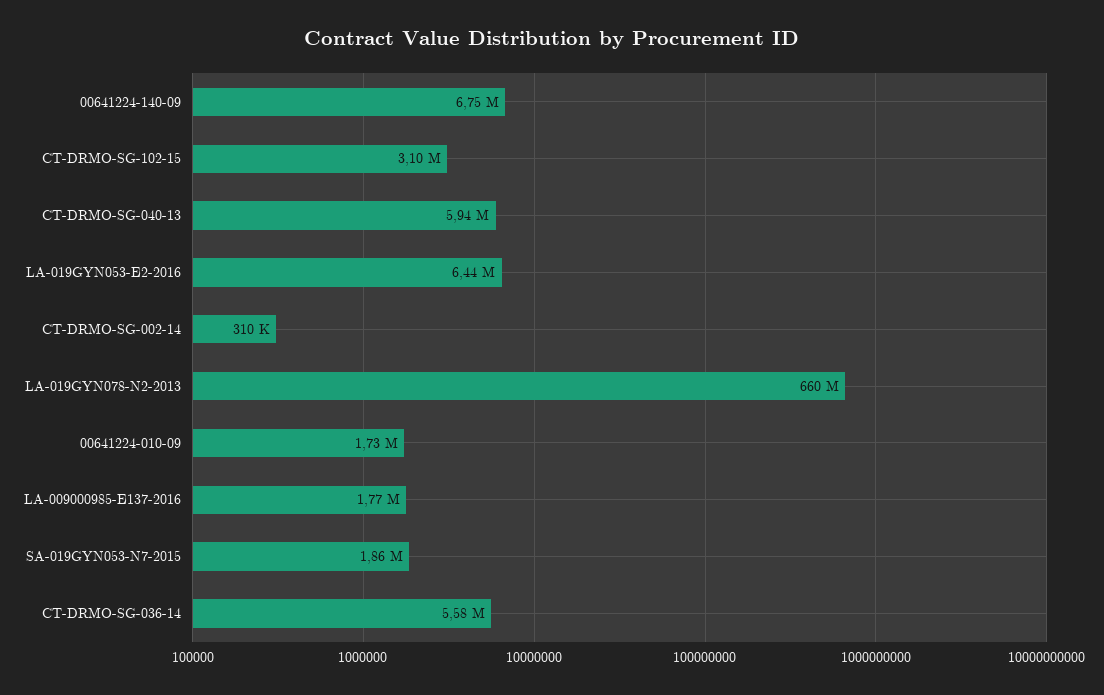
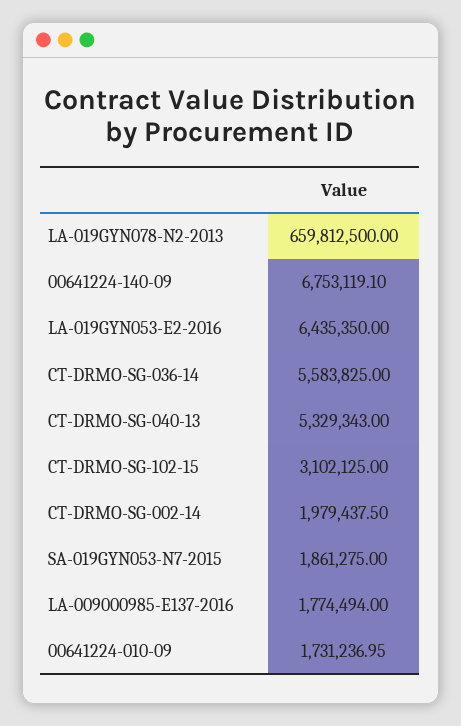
CT-DRMO-SG-040-13: 5940000 -> 5329343
CT-DRMO-SG-002-14: 310000 -> 1979437.5

